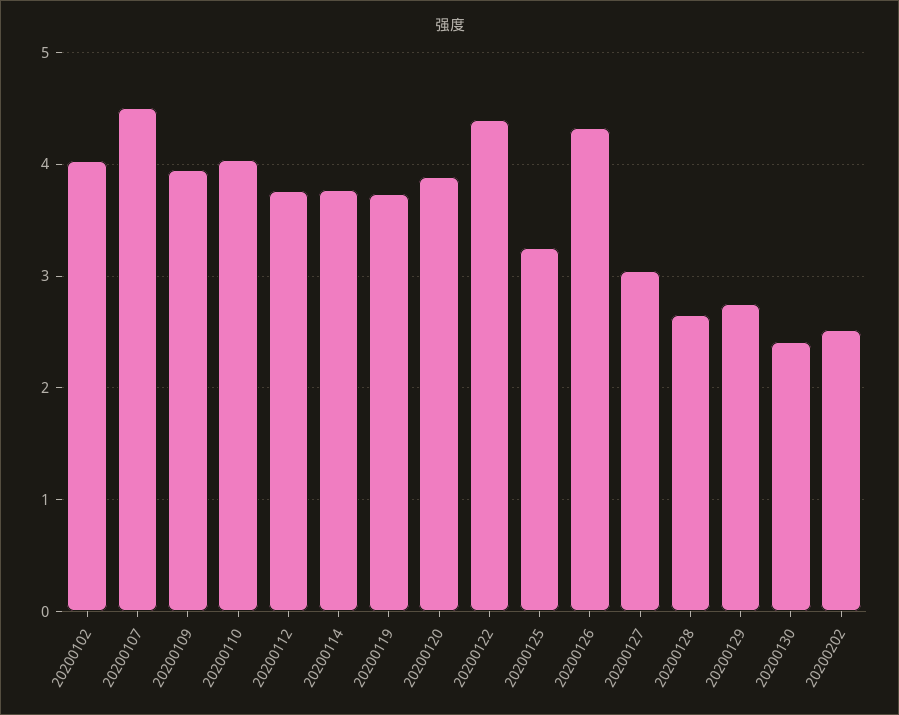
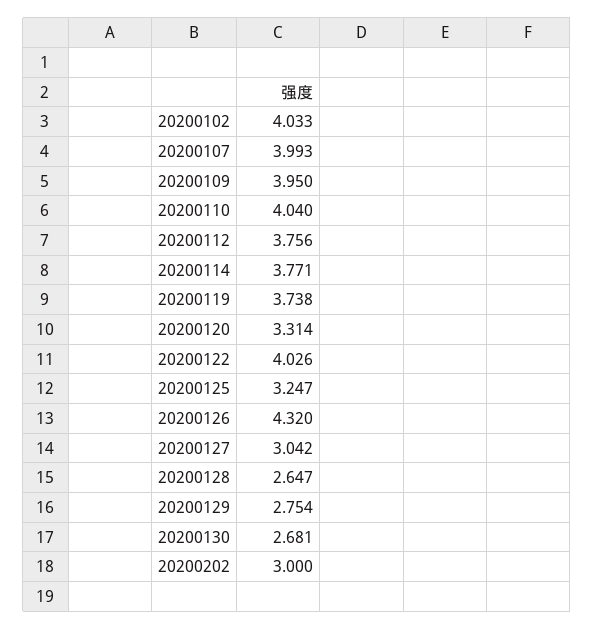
20200107: 4.5 -> 3.993
20200120: 3.9 -> 3.314
20200122: 4.4 -> 4.026
20200130: 2.4 -> 2.681
20200202: 2.5 -> 3

